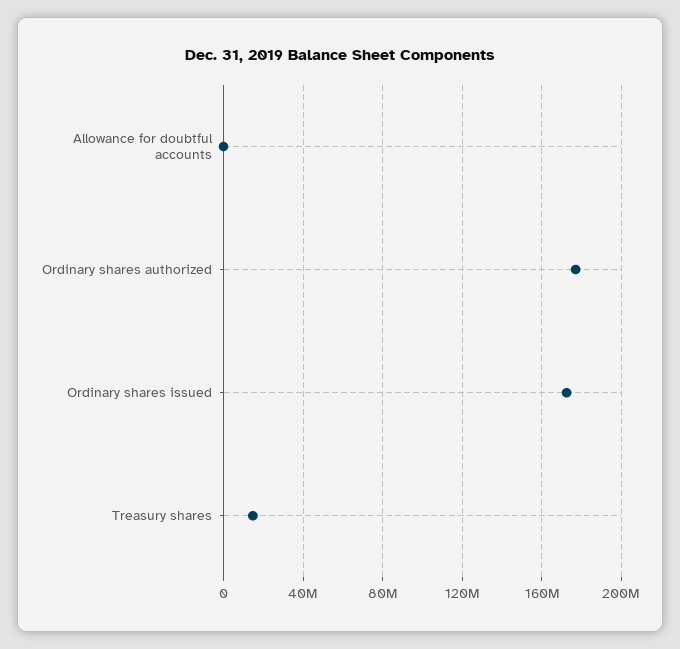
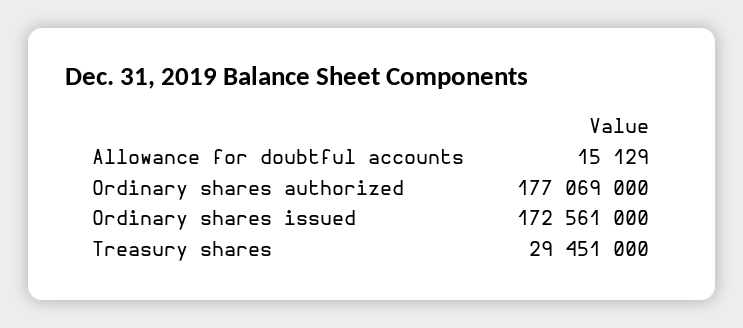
Treasury shares: 15000000 -> 29451000

